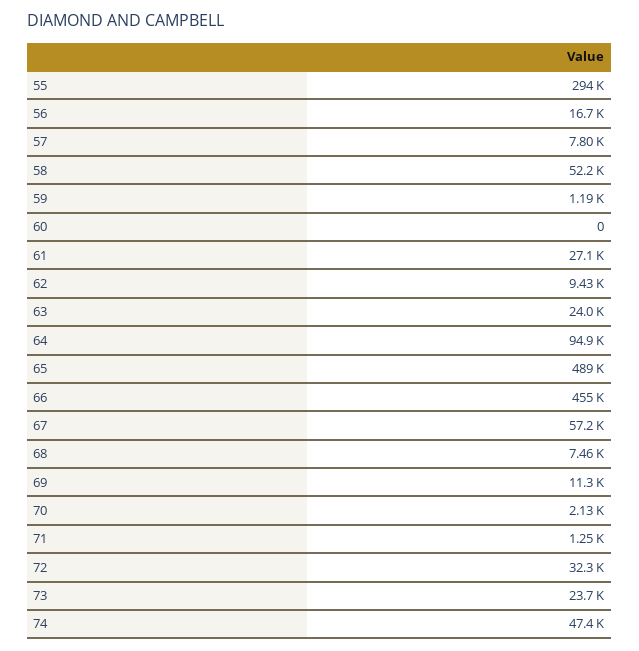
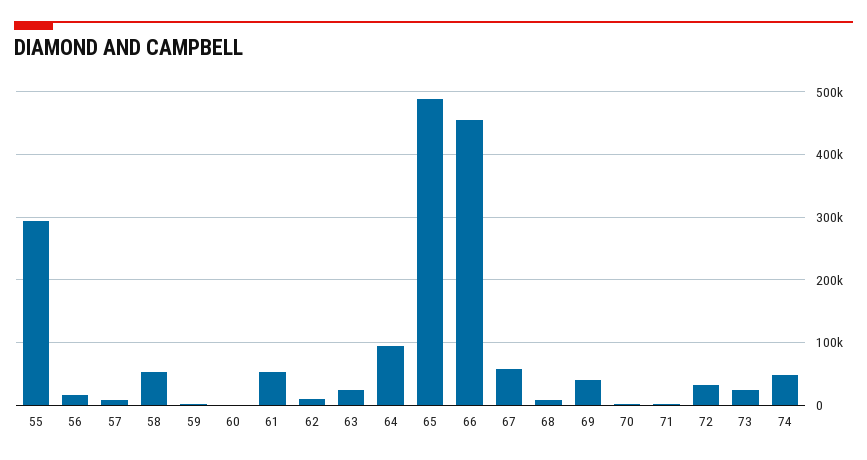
61: 27100 -> 50000
69: 11300 -> 40000

